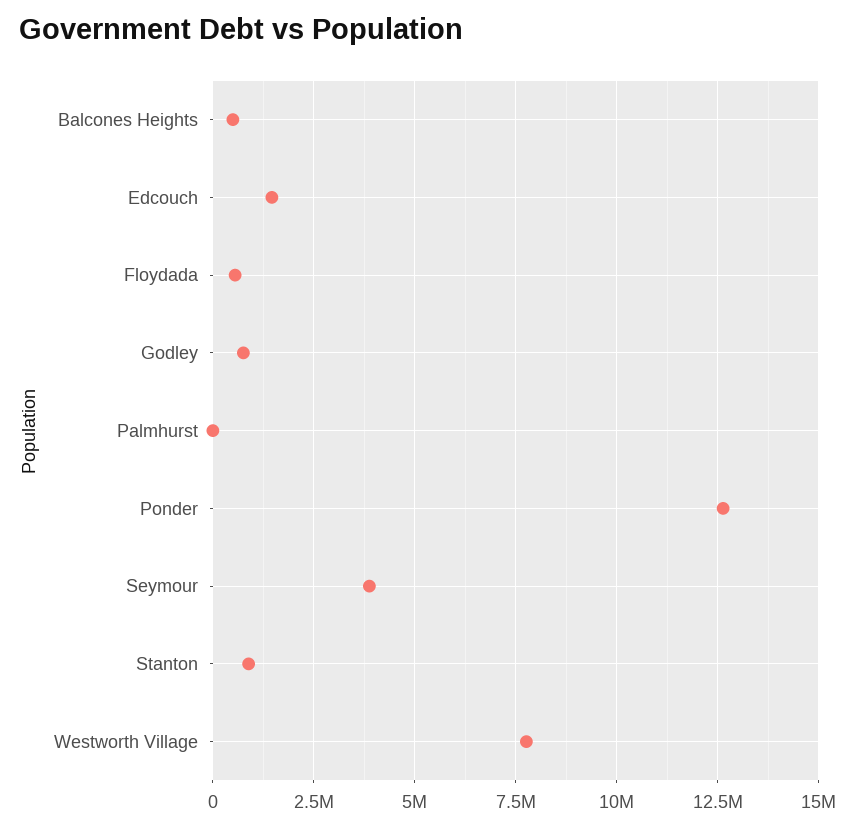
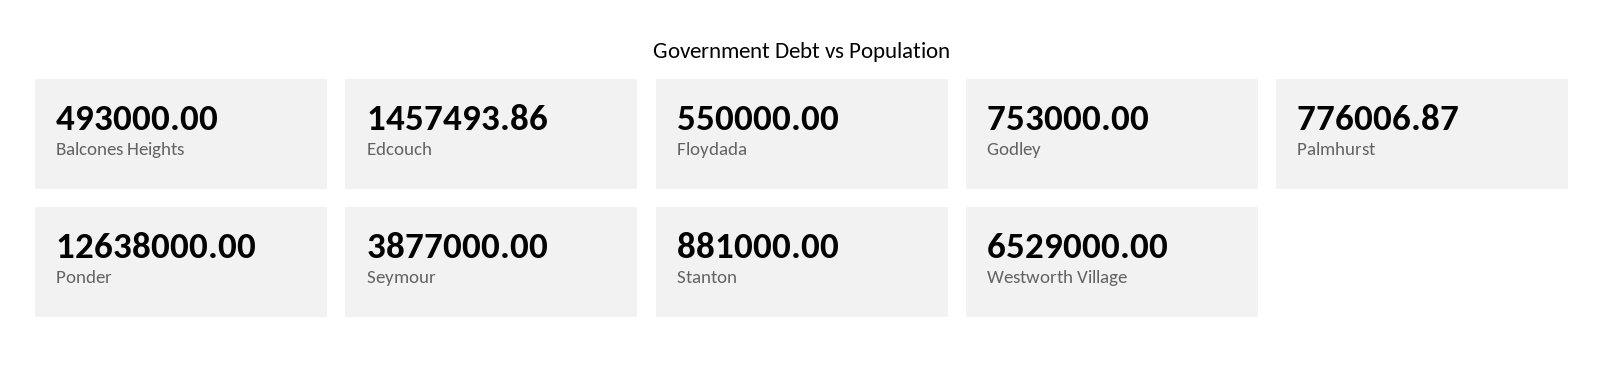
Palmhurst: 0 -> 776006.87
Westworth Village: 7750000 -> 6529000

